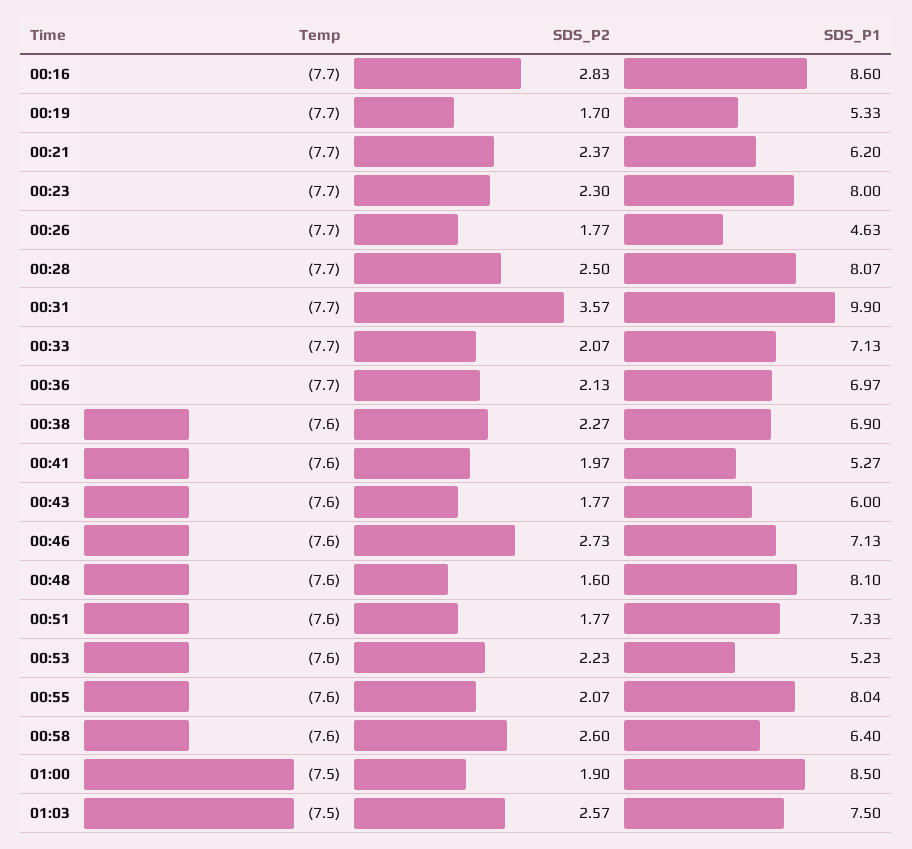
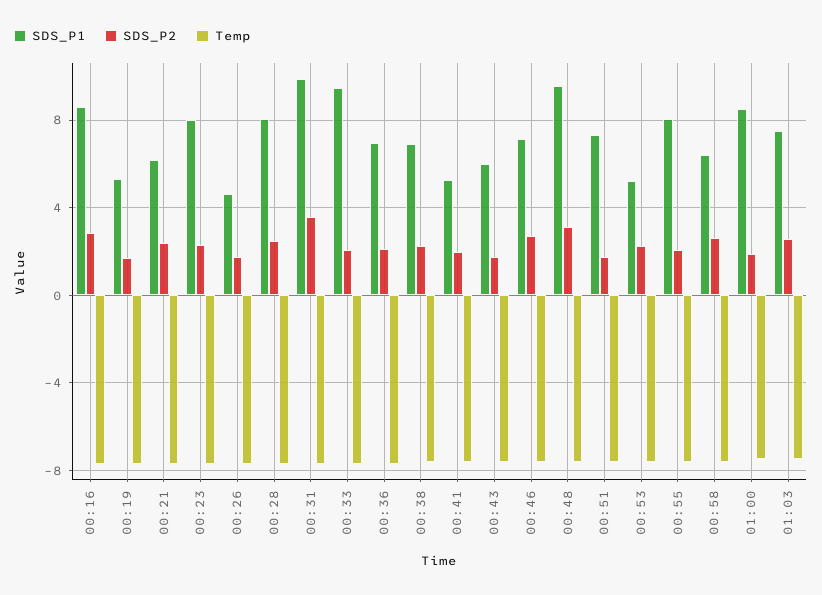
SDS_P1, 00:33: 7.13 -> 9.5
SDS_P2, 00:48: 1.6 -> 3
SDS_P1, 00:48: 8.1 -> 9.5

